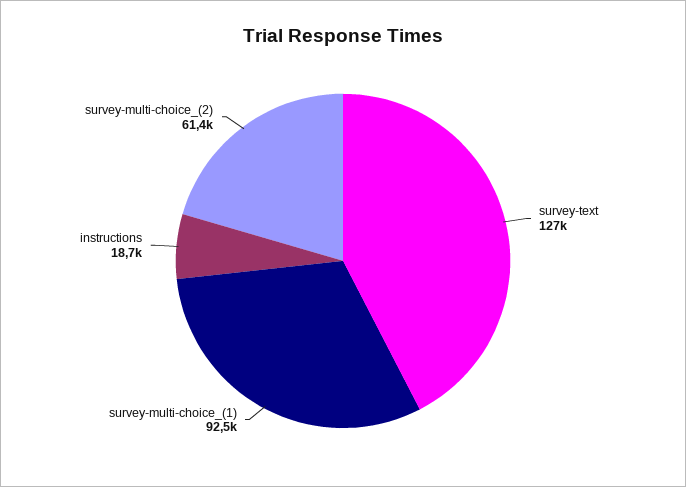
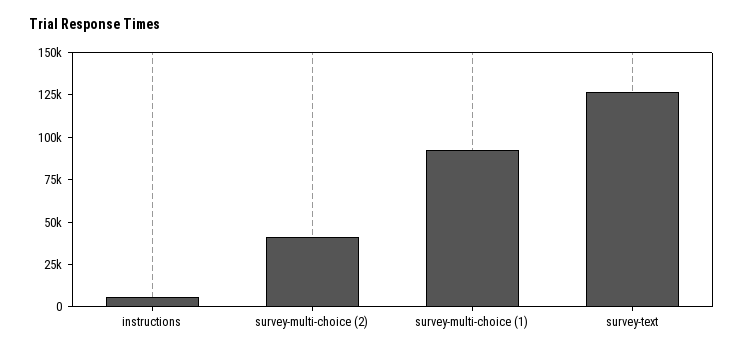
instructions: 18700 -> 5000
survey-multi-choice_(2): 61400 -> 40000

